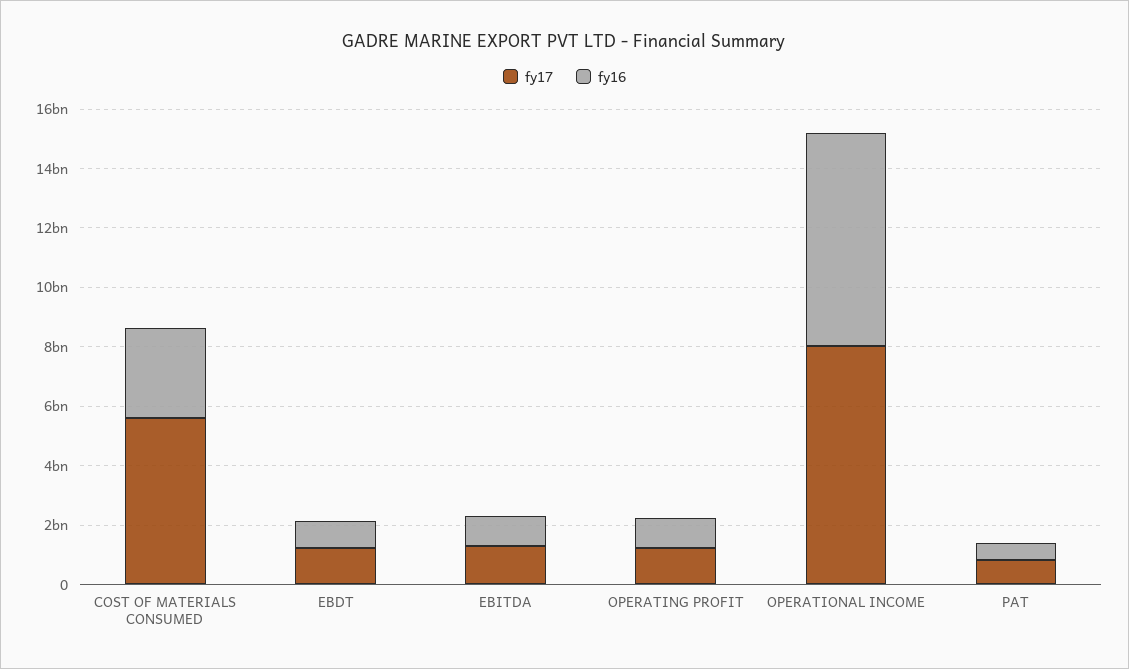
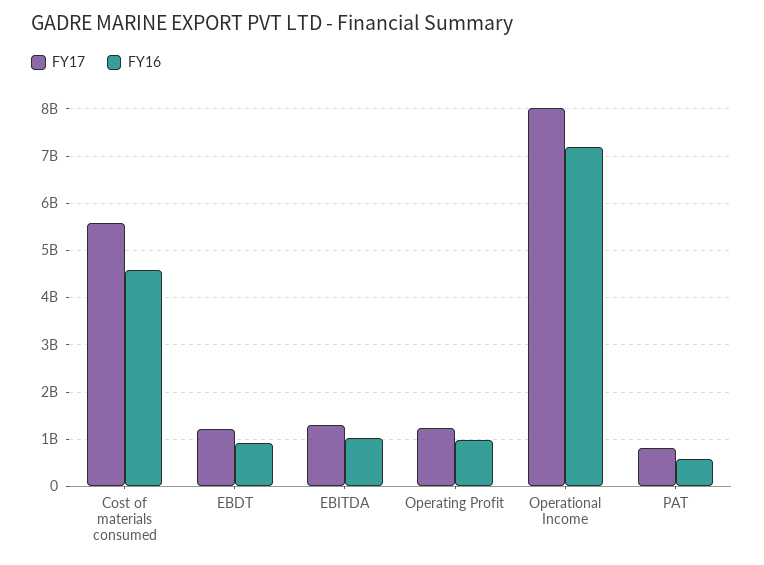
fy16, COST OF MATERIALS CONSUMED: 3000000000 -> 4600000000

